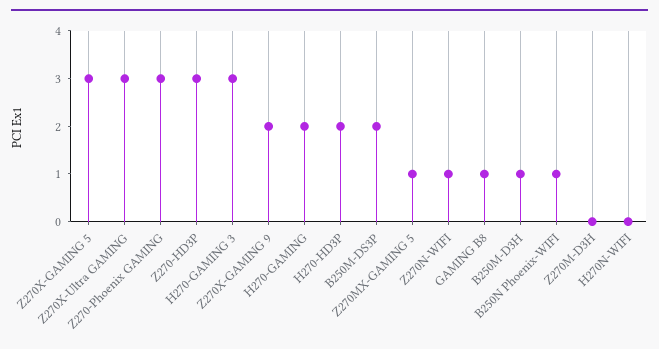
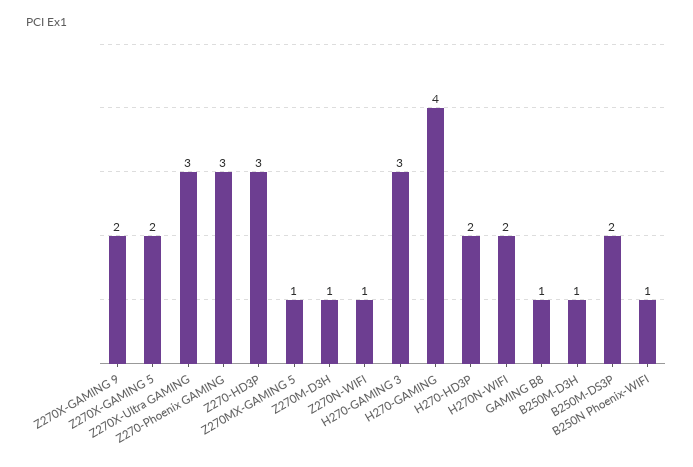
Z270X-GAMING 5: 3 -> 2
H270-GAMING: 2 -> 4
Z270M-D3H: 0 -> 1
H270N-WIFI: 0 -> 2

